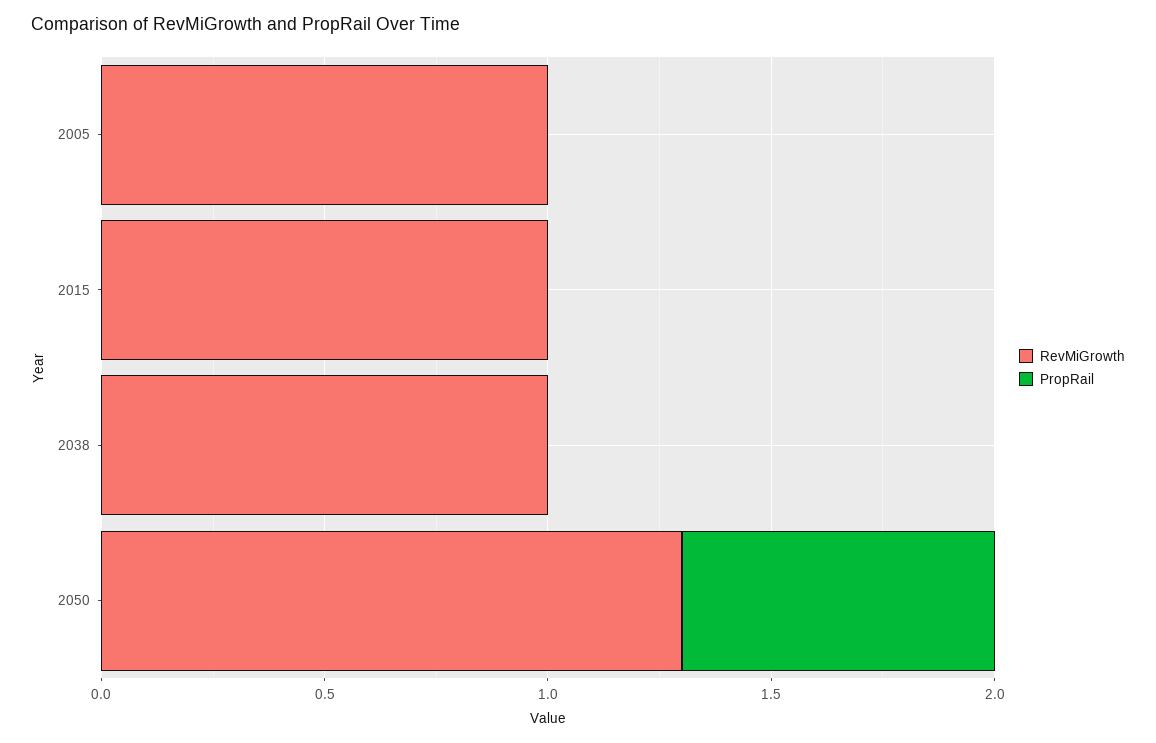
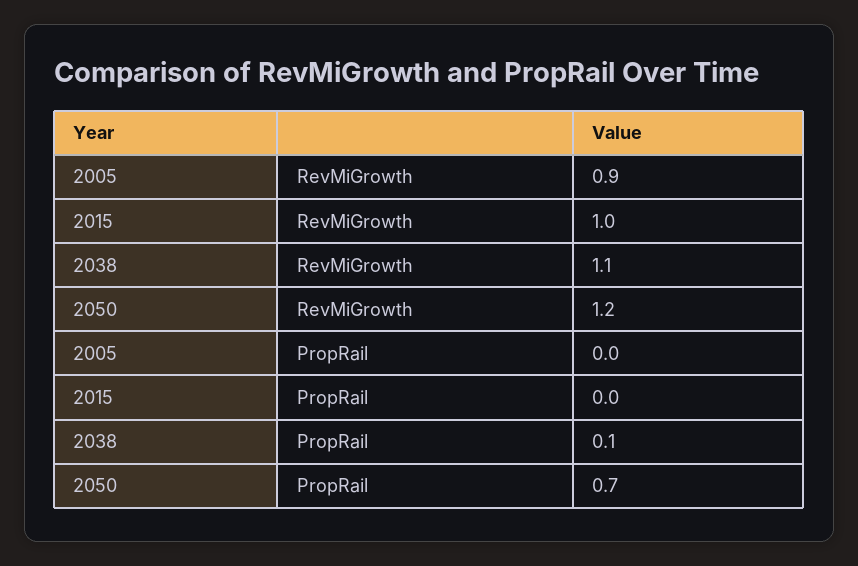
RevMiGrowth, 2005: 1 -> 0.9
RevMiGrowth, 2038: 1 -> 1.1
PropRail, 2038: 0 -> 0.1
RevMiGrowth, 2050: 1.3 -> 1.2

